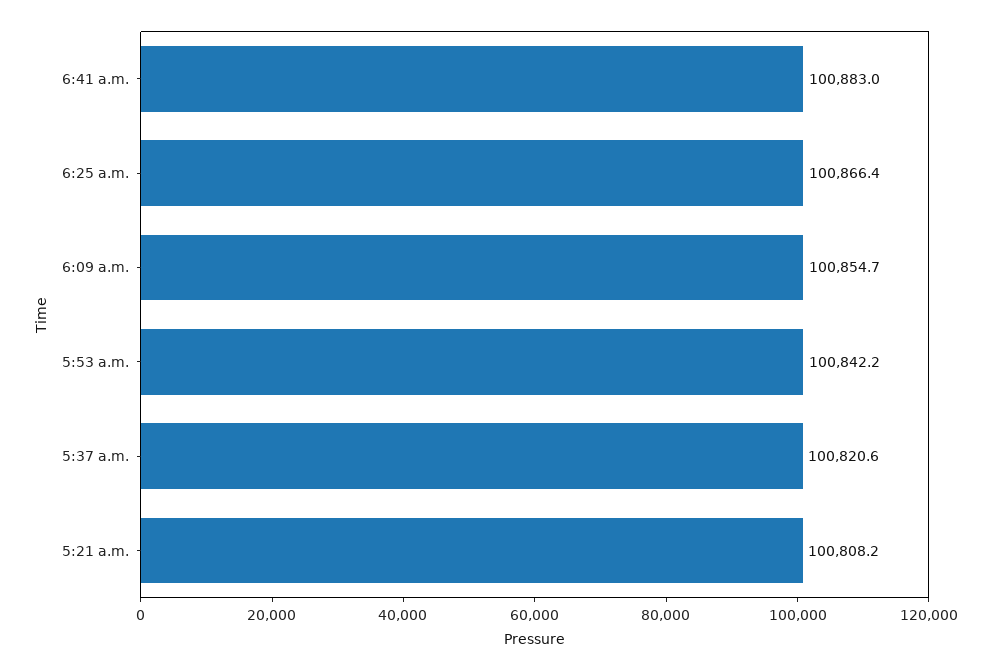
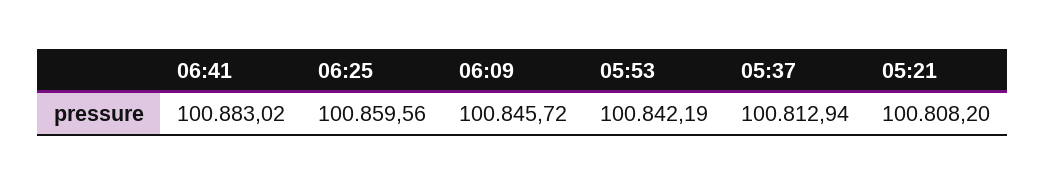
6:25 a.m.: 100866.4 -> 100859.56
6:09 a.m.: 100854.7 -> 100845.72
5:37 a.m.: 100820.6 -> 100812.94

